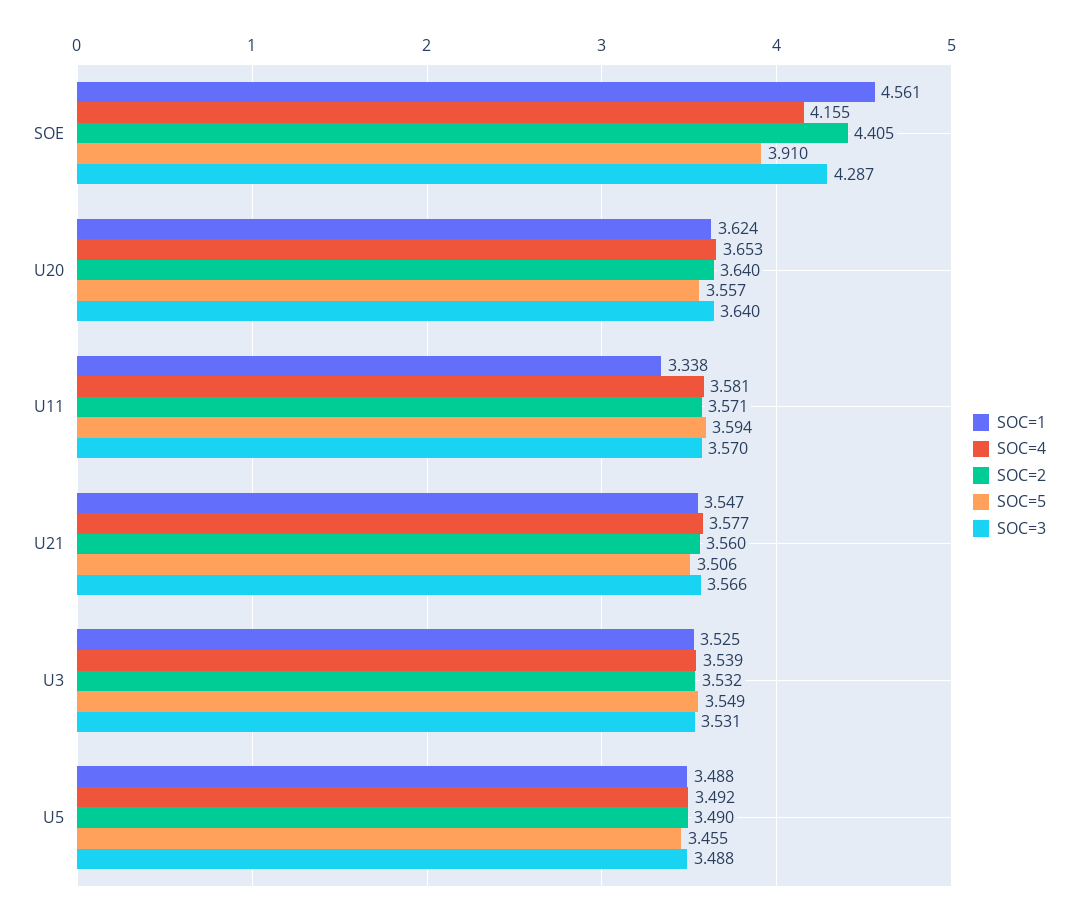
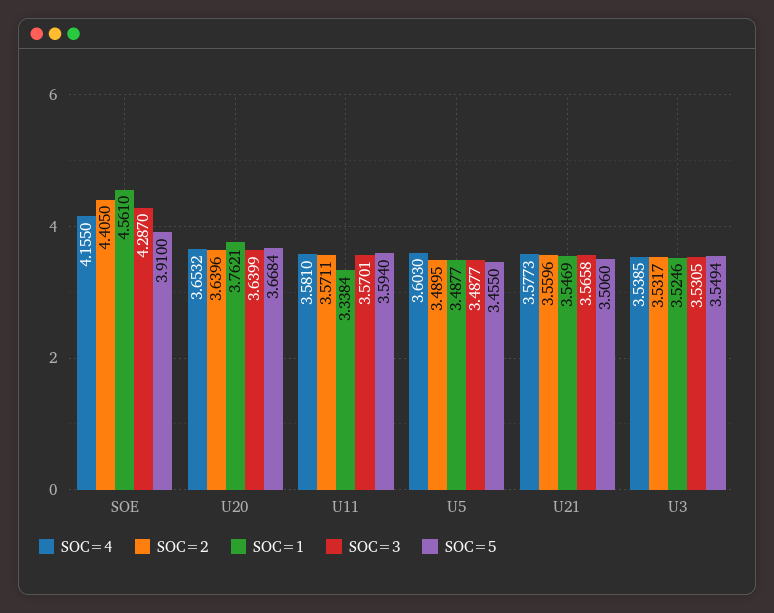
SOC=1, U20: 3.624 -> 3.7621
SOC=5, U20: 3.557 -> 3.6684
SOC=4, U5: 3.492 -> 3.603

